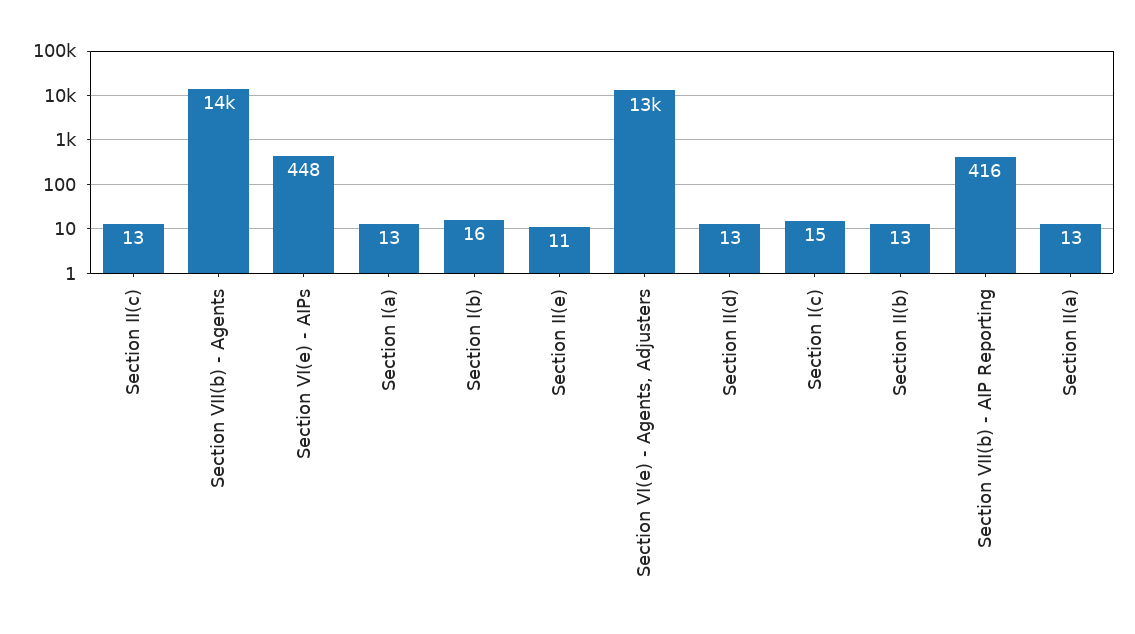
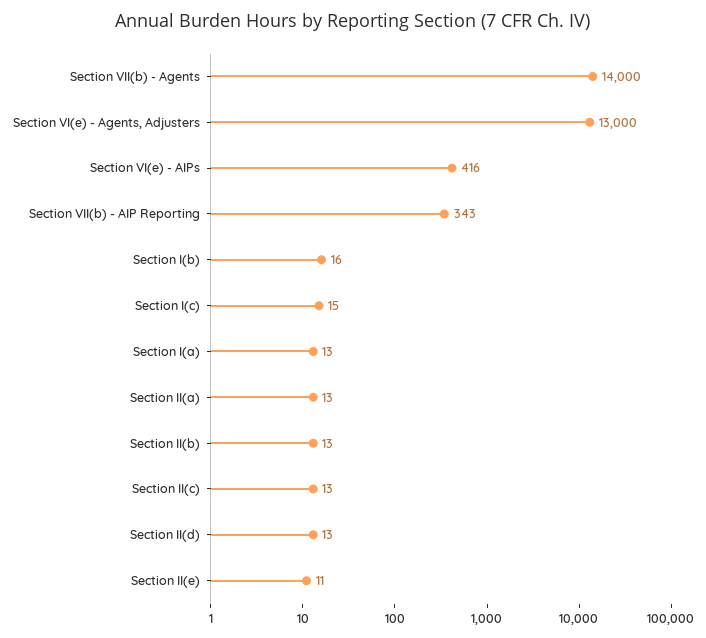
Section VI(e) - AIPs: 448 -> 416
Section VII(b) - AIP Reporting: 416 -> 343

